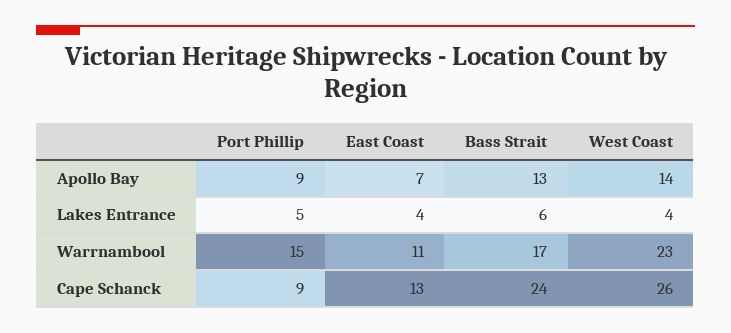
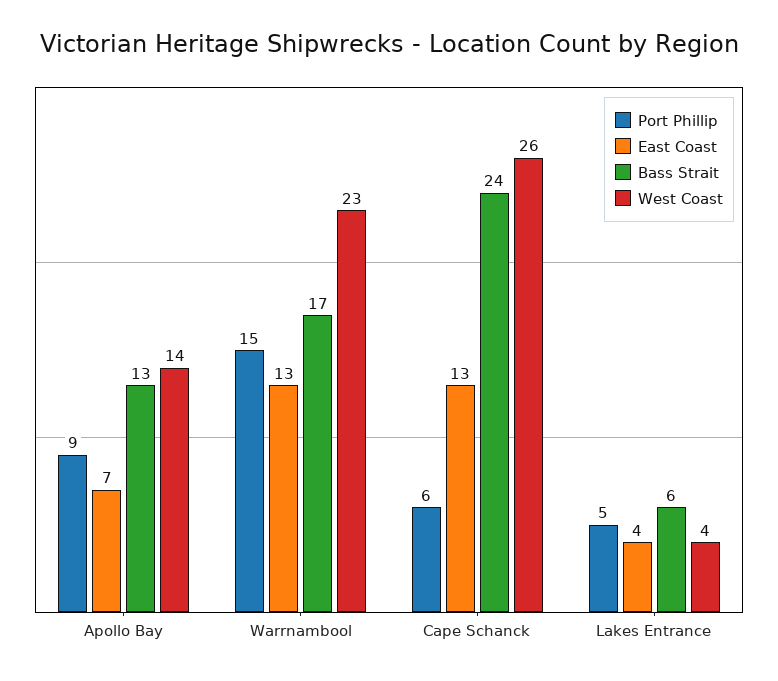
East Coast, Warrnambool: 11 -> 13
Port Phillip, Cape Schanck: 9 -> 6

